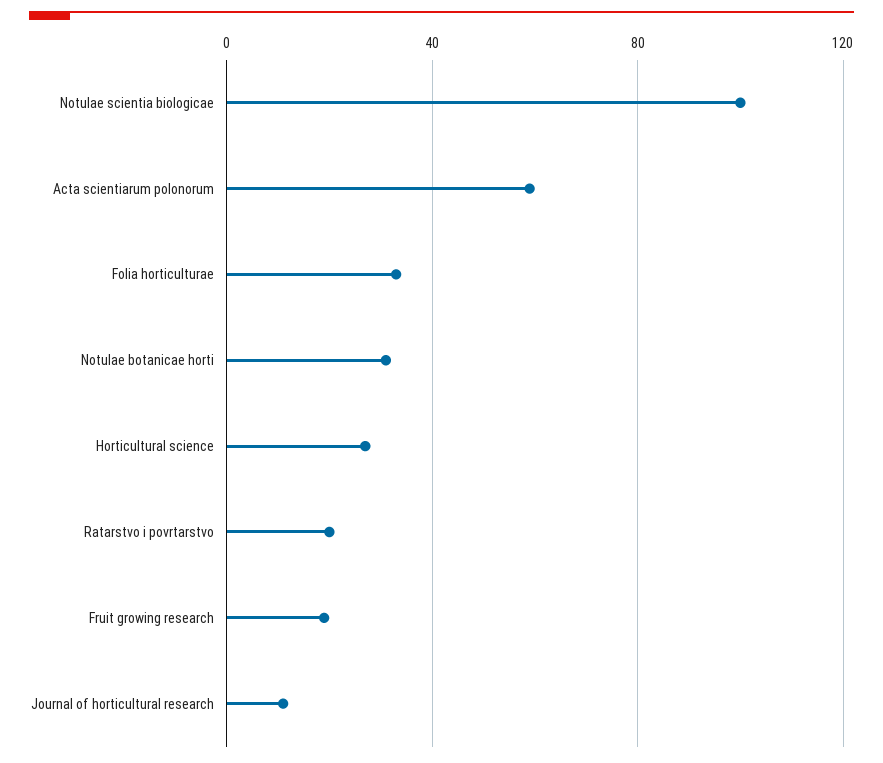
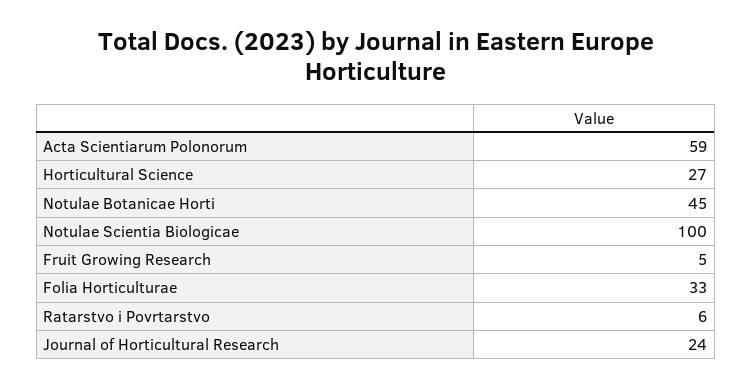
Notulae botanicae horti: 30 -> 45
Ratarstvo i povrtarstvo: 20 -> 6
Fruit growing research: 20 -> 5
Journal of horticultural research: 10 -> 24

